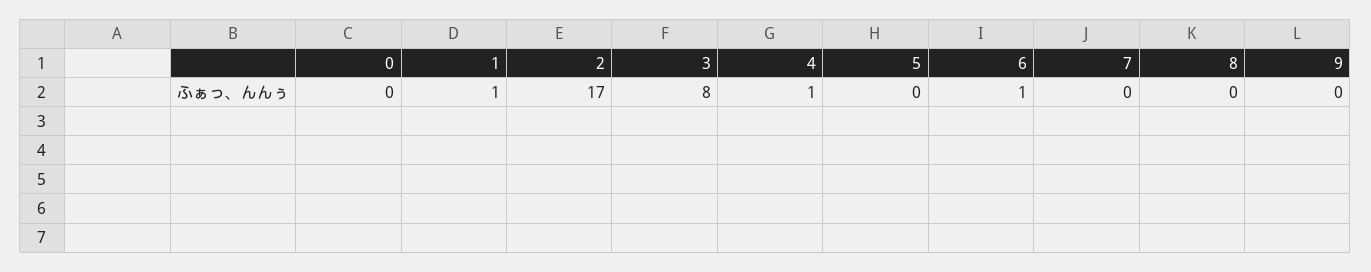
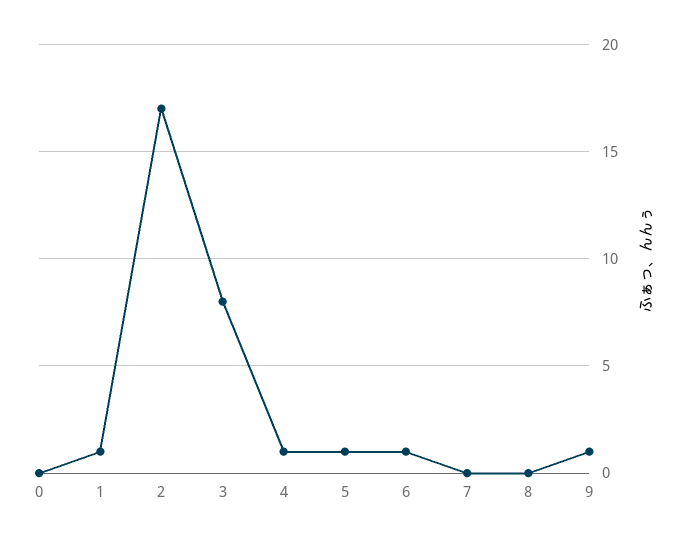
5: 0 -> 1
9: 0 -> 1

